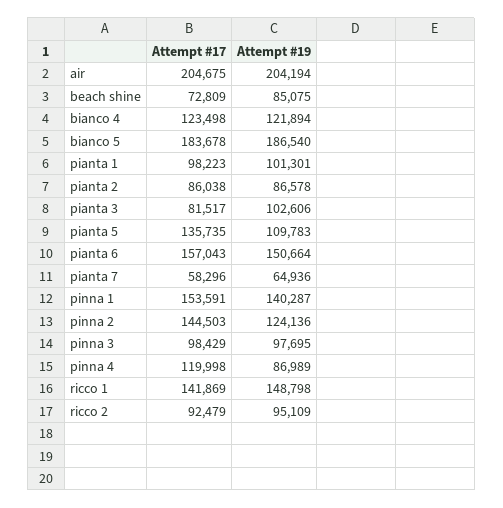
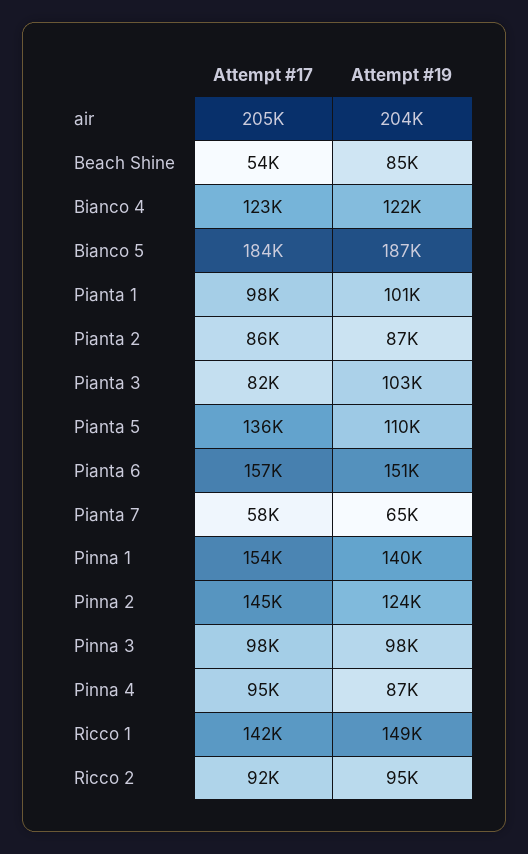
Attempt #17, beach shine: 72809 -> 54000
Attempt #17, pinna 4: 119998 -> 95000

